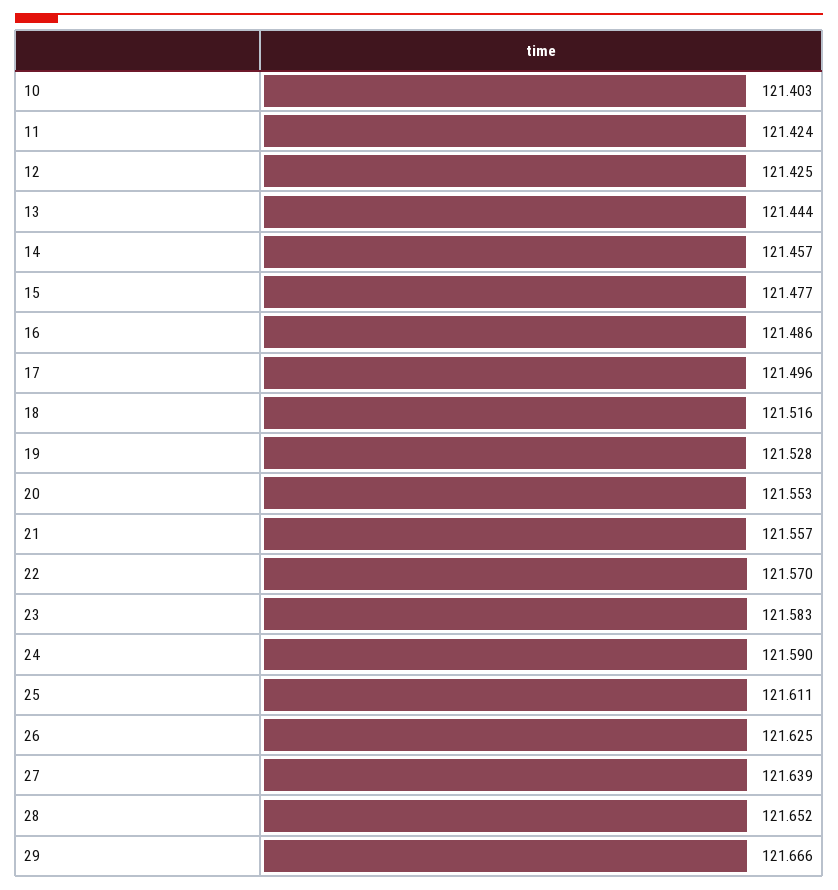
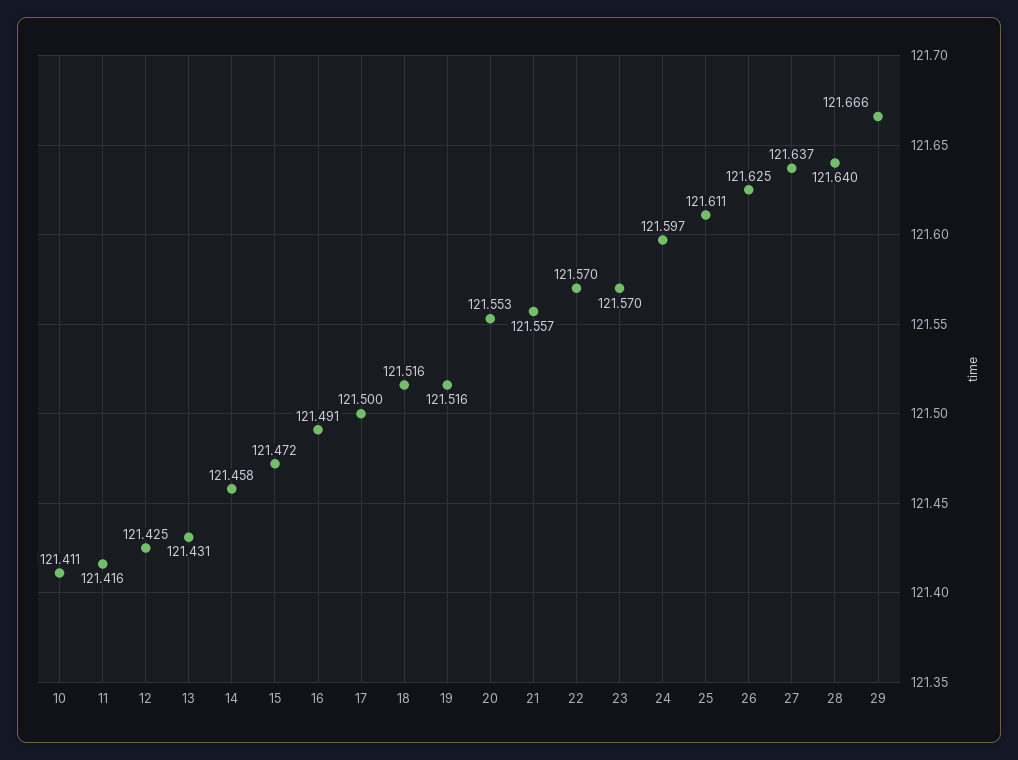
10: 121.403 -> 121.411
11: 121.424 -> 121.416
13: 121.444 -> 121.431
14: 121.457 -> 121.458
15: 121.477 -> 121.472
16: 121.486 -> 121.491
17: 121.496 -> 121.5
19: 121.528 -> 121.516
23: 121.583 -> 121.57
24: 121.59 -> 121.597
27: 121.639 -> 121.637
28: 121.652 -> 121.64

